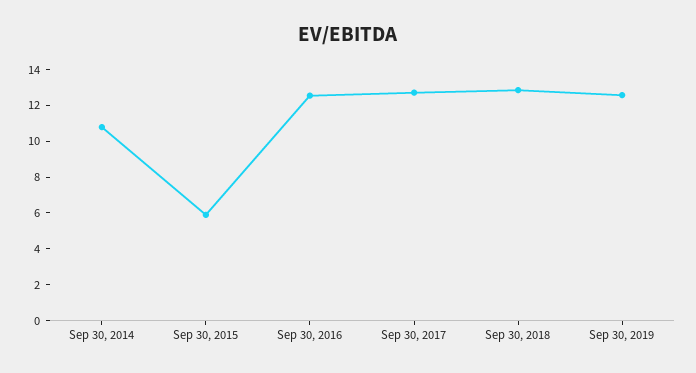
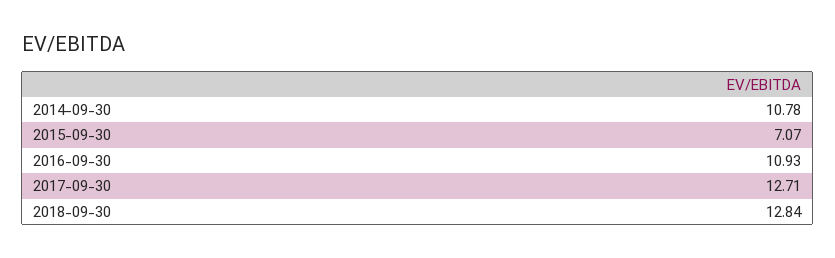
Sep 30, 2015: 6 -> 7.07
Sep 30, 2016: 12.5 -> 10.93
Sep 30, 2019: 12.5 -> none

